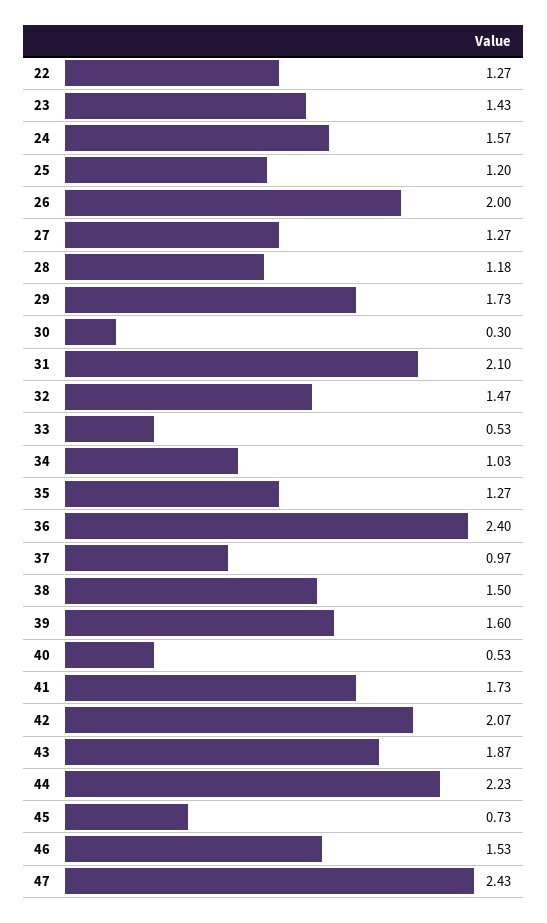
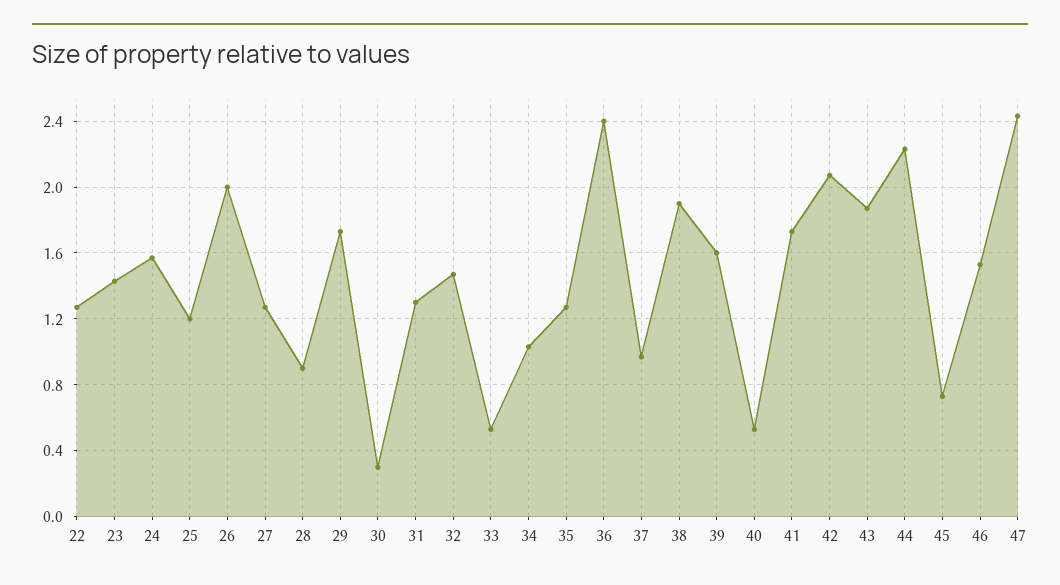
28: 1.18 -> 0.9
31: 2.1 -> 1.3
38: 1.5 -> 1.9

